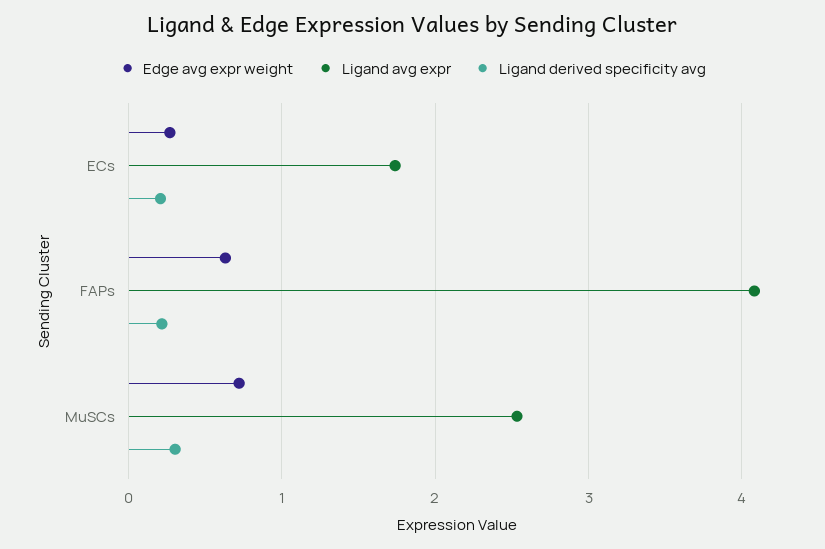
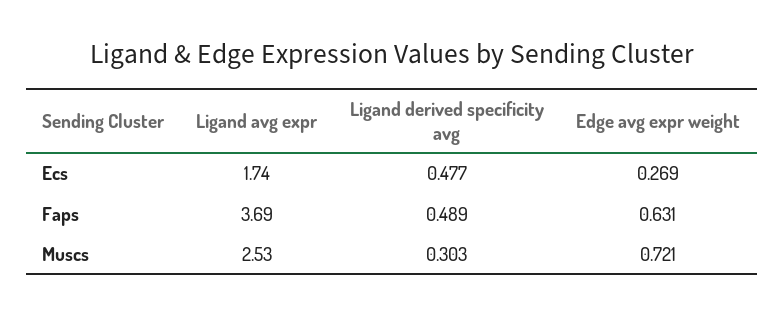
Ligand derived specificity avg, ECs: 0.2 -> 0.477
Ligand avg expr, FAPs: 4.1 -> 3.69
Ligand derived specificity avg, FAPs: 0.2 -> 0.489

